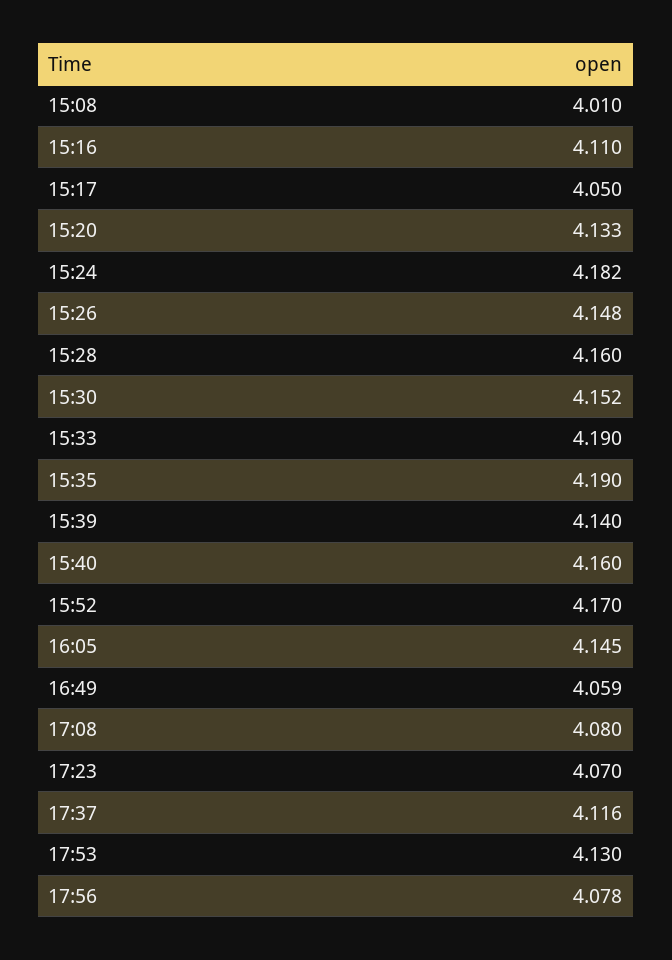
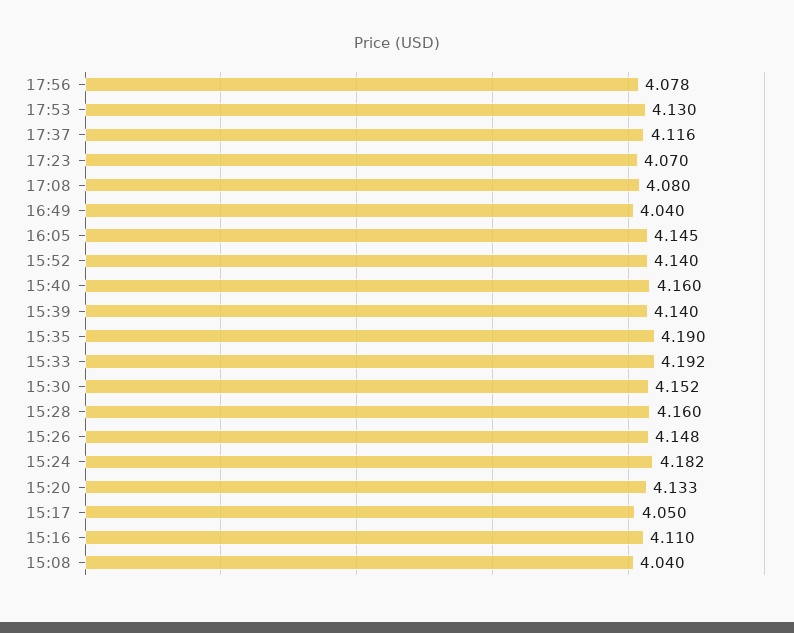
15:08: 4.01 -> 4.04
15:33: 4.19 -> 4.192
15:52: 4.17 -> 4.14
16:49: 4.059 -> 4.04

